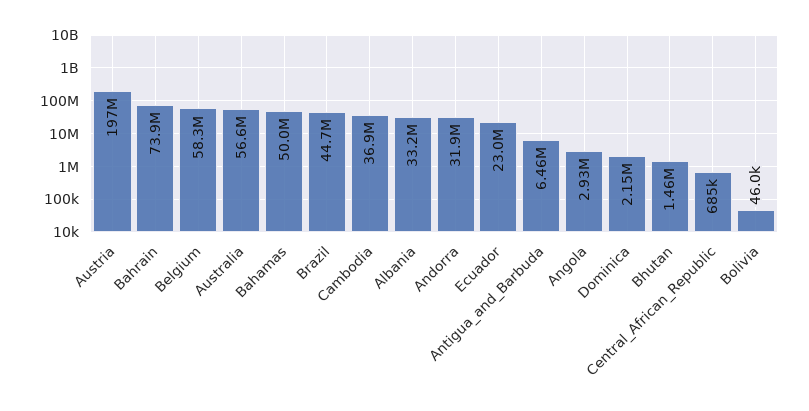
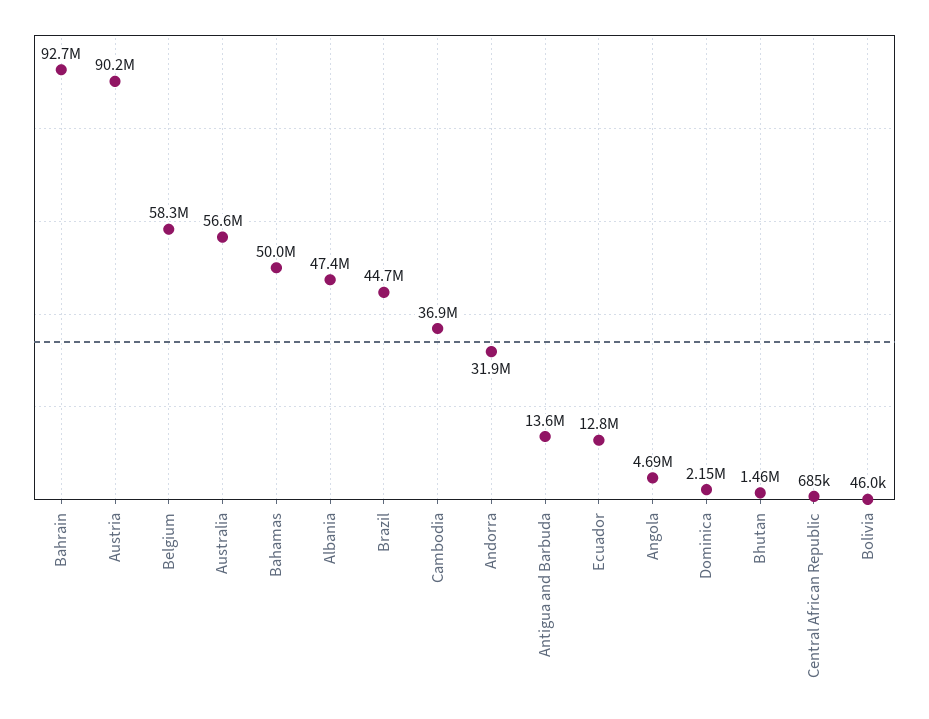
Austria: 197000000 -> 90200000
Bahrain: 73900000 -> 92700000
Albania: 33200000 -> 47400000
Ecuador: 23000000 -> 12800000
Antigua_and_Barbuda: 6460000 -> 13600000
Angola: 2930000 -> 4690000

